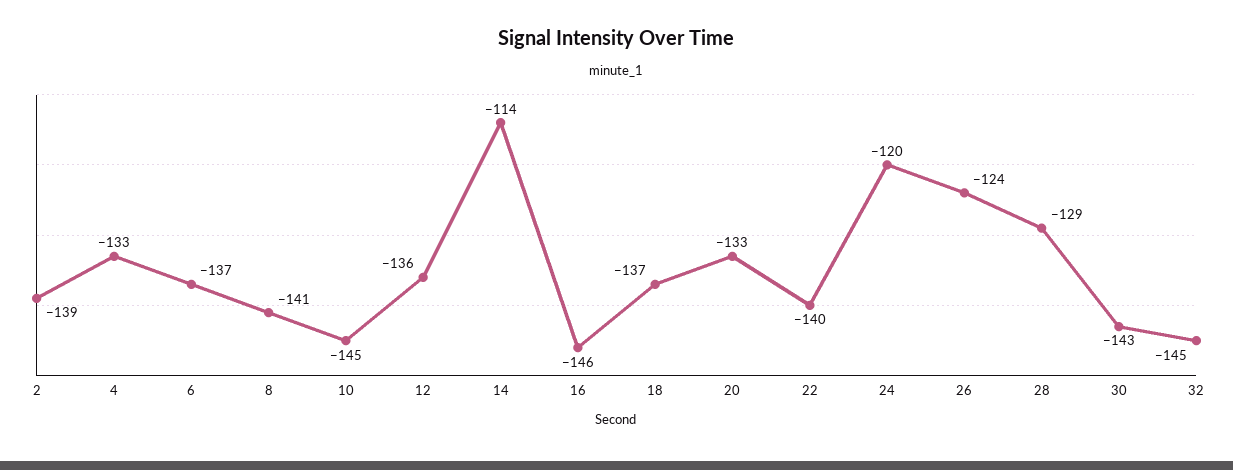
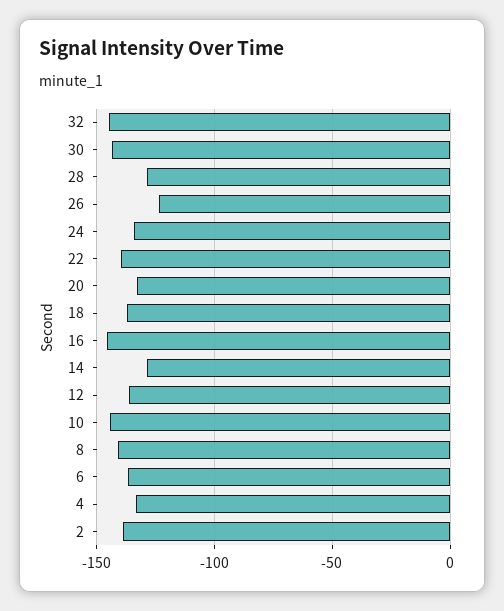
14: -114 -> -130
24: -120 -> -135

